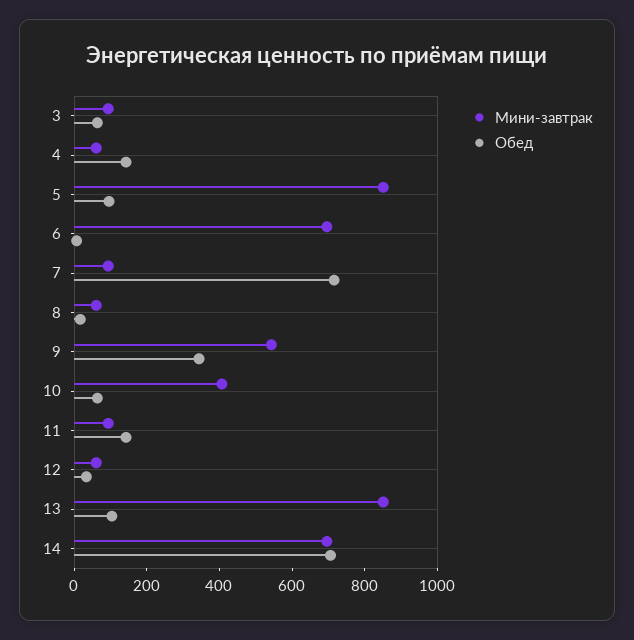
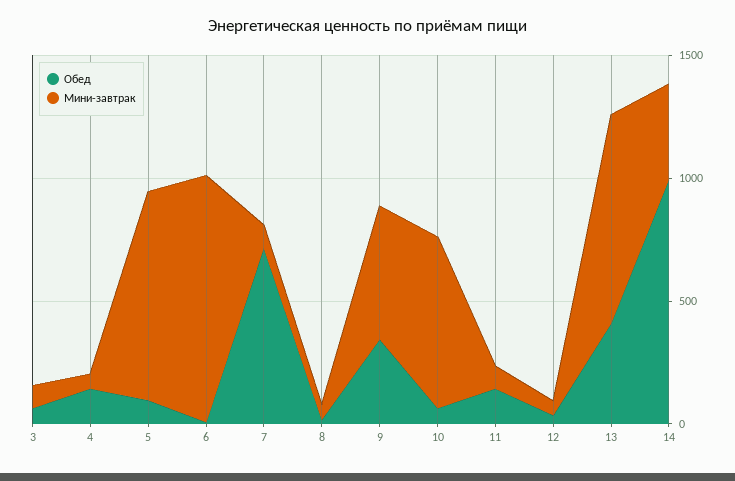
Мини-завтрак, 6: 700 -> 1000
Мини-завтрак, 10: 400 -> 700
Обед, 13: 100 -> 400
Мини-завтрак, 14: 700 -> 400
Обед, 14: 700 -> 1000

